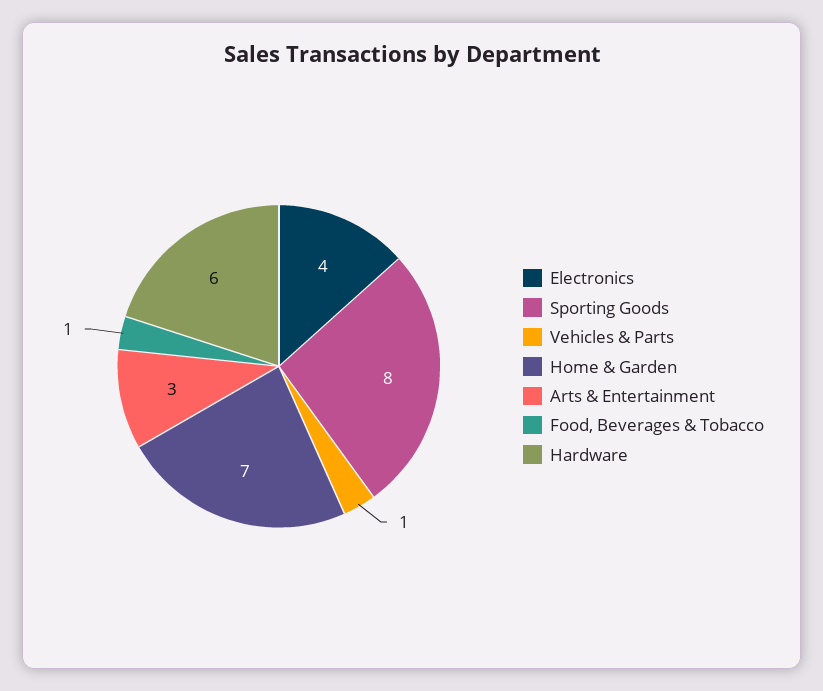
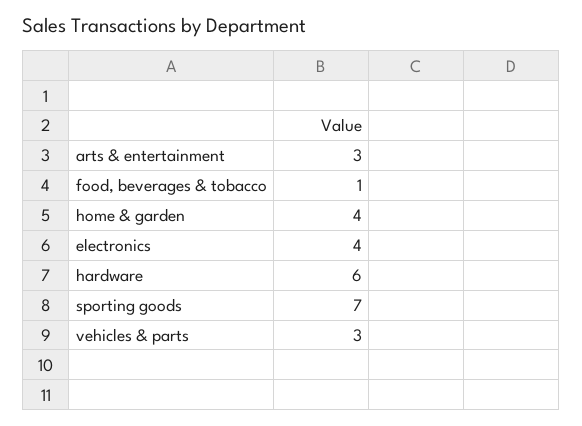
Sporting Goods: 8 -> 7
Vehicles & Parts: 1 -> 3
Home & Garden: 7 -> 4

